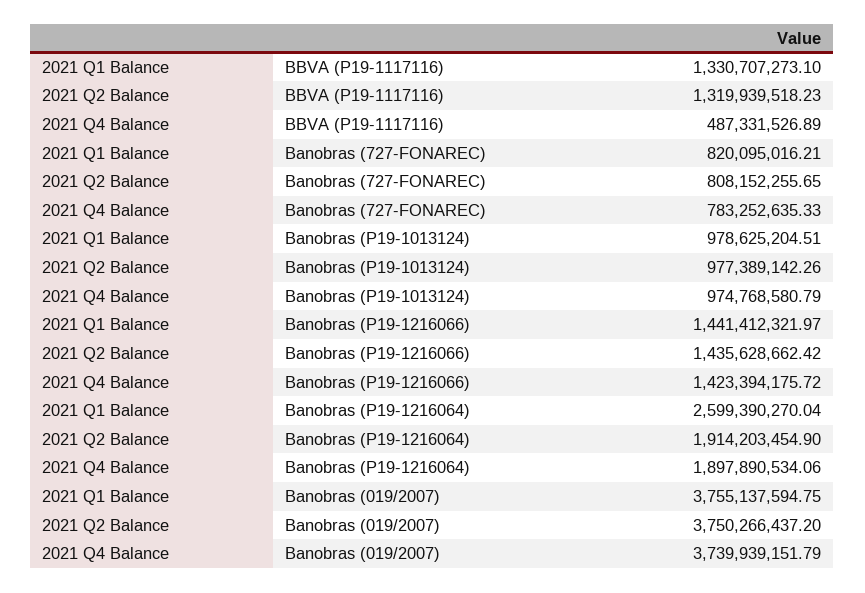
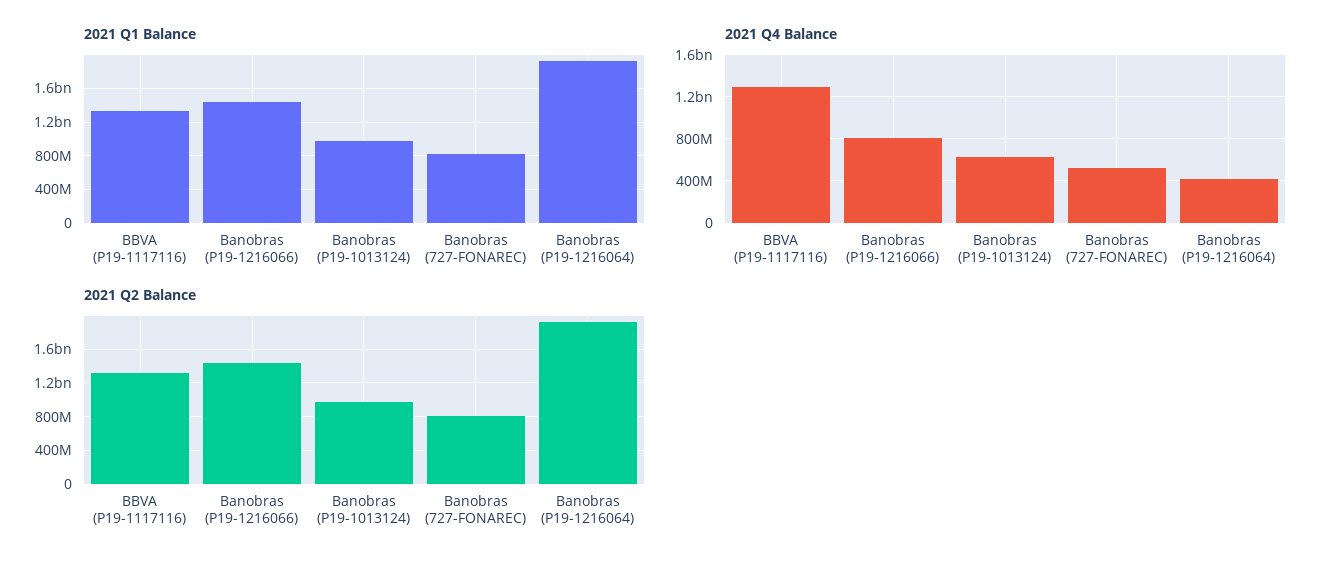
2021 Q4 Balance, BBVA (P19-1117116): 487331526.89 -> 1300000000
2021 Q4 Balance, Banobras (727-FONAREC): 783252635.33 -> 500000000
2021 Q4 Balance, Banobras (P19-1013124): 974768580.79 -> 600000000
2021 Q4 Balance, Banobras (P19-1216066): 1423394175.72 -> 800000000
2021 Q1 Balance, Banobras (P19-1216064): 2599390270.04 -> 1900000000
2021 Q4 Balance, Banobras (P19-1216064): 1897890534.06 -> 400000000
2021 Q1 Balance, Banobras (019/2007): 3755137594.75 -> none
2021 Q2 Balance, Banobras (019/2007): 3750266437.2 -> none
2021 Q4 Balance, Banobras (019/2007): 3739939151.79 -> none

